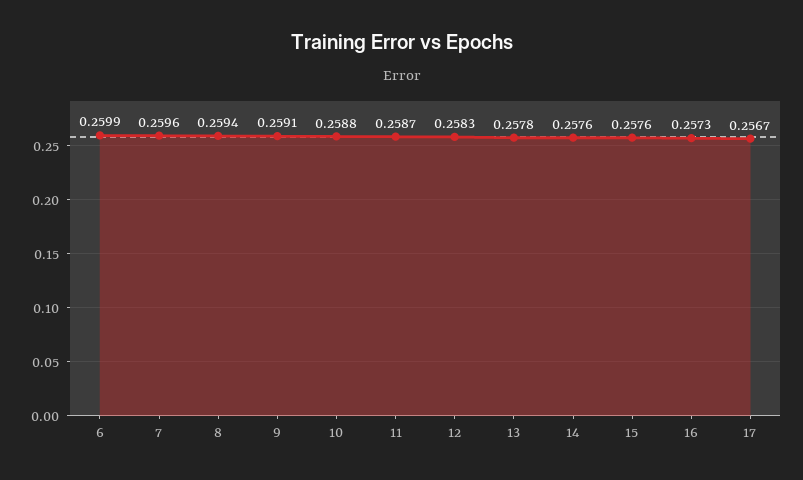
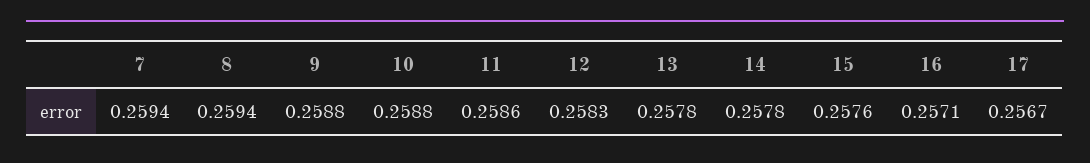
6: 0.2599 -> none
7: 0.2596 -> 0.2594
9: 0.2591 -> 0.2588
11: 0.2587 -> 0.2586
14: 0.2576 -> 0.2578
16: 0.2573 -> 0.2571

